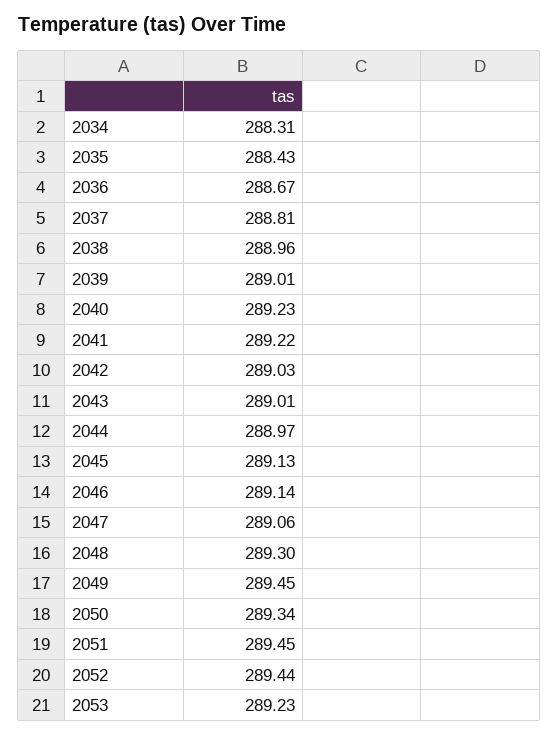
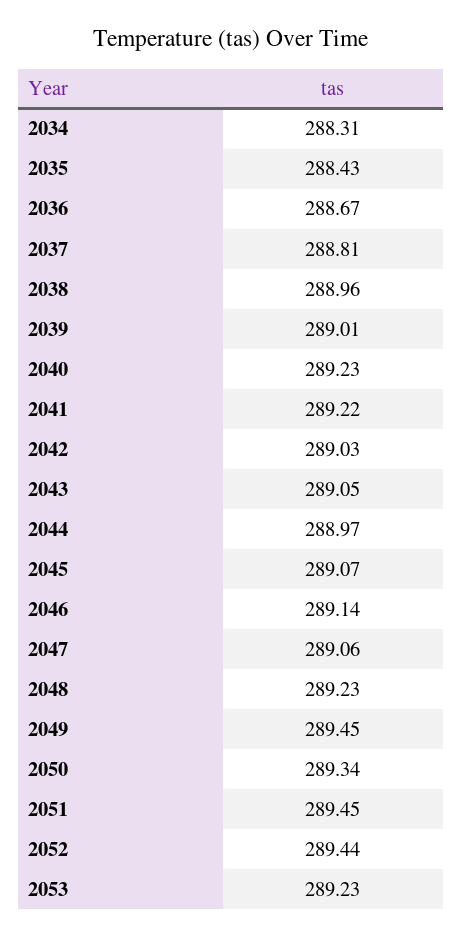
2043: 289.01 -> 289.05
2045: 289.13 -> 289.07
2048: 289.3 -> 289.23

